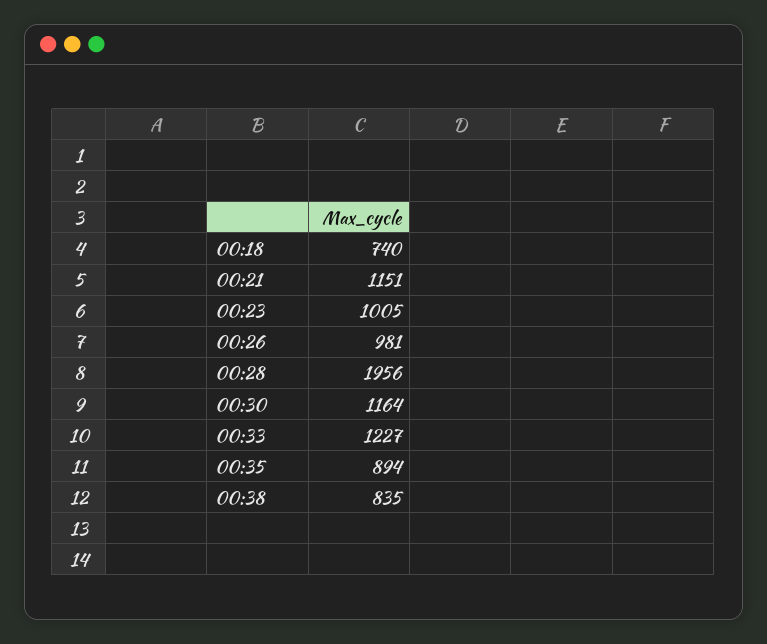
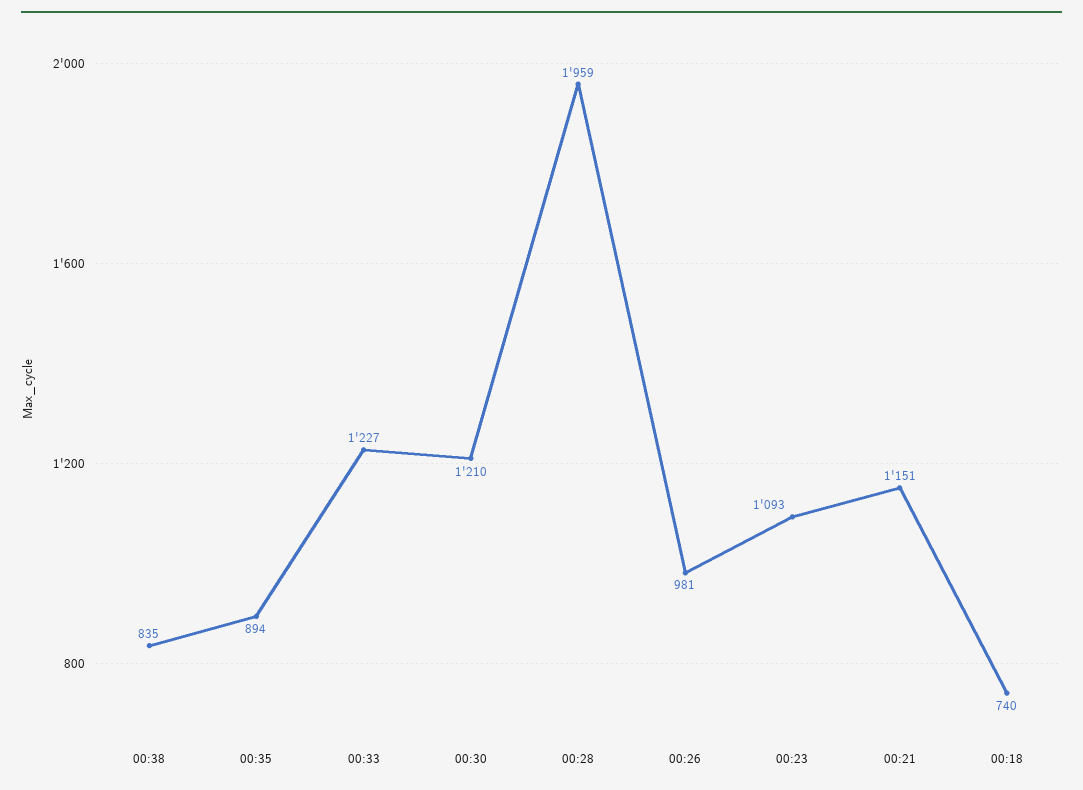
00:23: 1005 -> 1093
00:28: 1956 -> 1959
00:30: 1164 -> 1210

